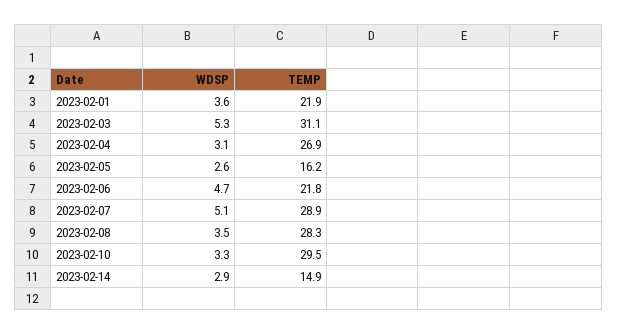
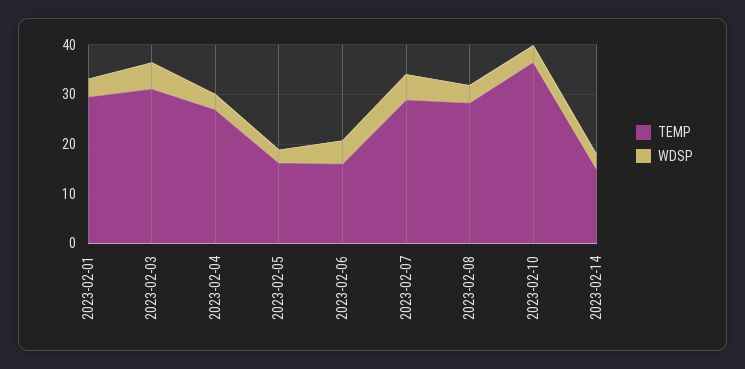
TEMP, 2023-02-01: 21.9 -> 30
TEMP, 2023-02-06: 21.8 -> 16
TEMP, 2023-02-10: 29.5 -> 36

